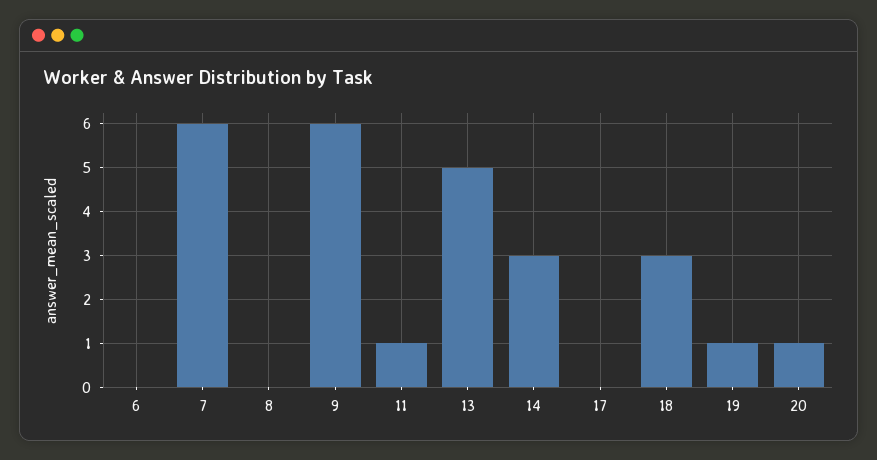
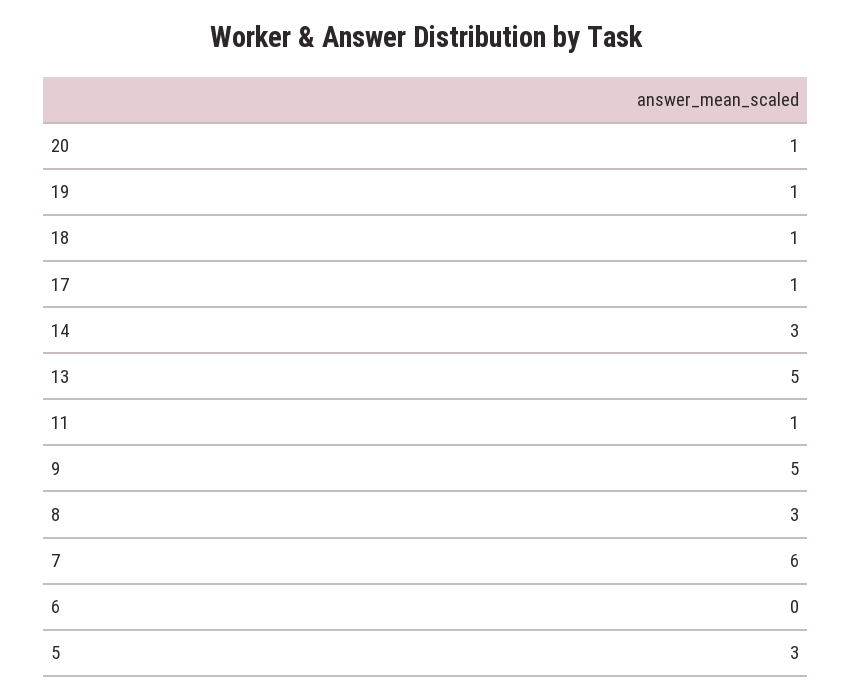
8: 0 -> 3
9: 6 -> 5
17: 0 -> 1
18: 3 -> 1
5: none -> 3

